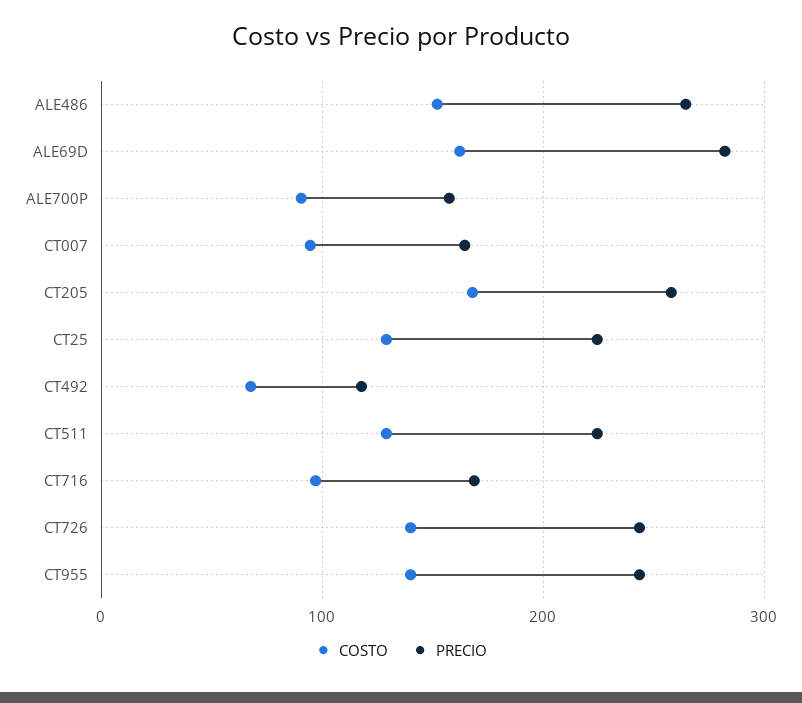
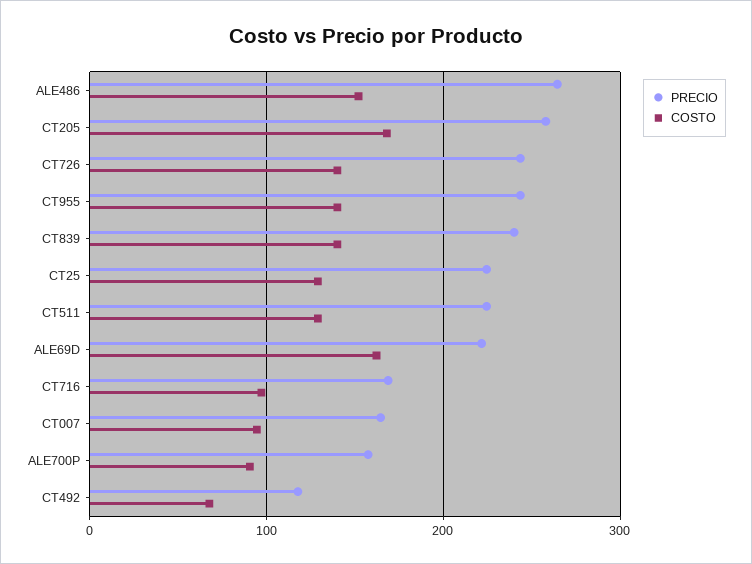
PRECIO, ALE69D: 280 -> 220
PRECIO, CT839: none -> 240
COSTO, CT839: none -> 140

